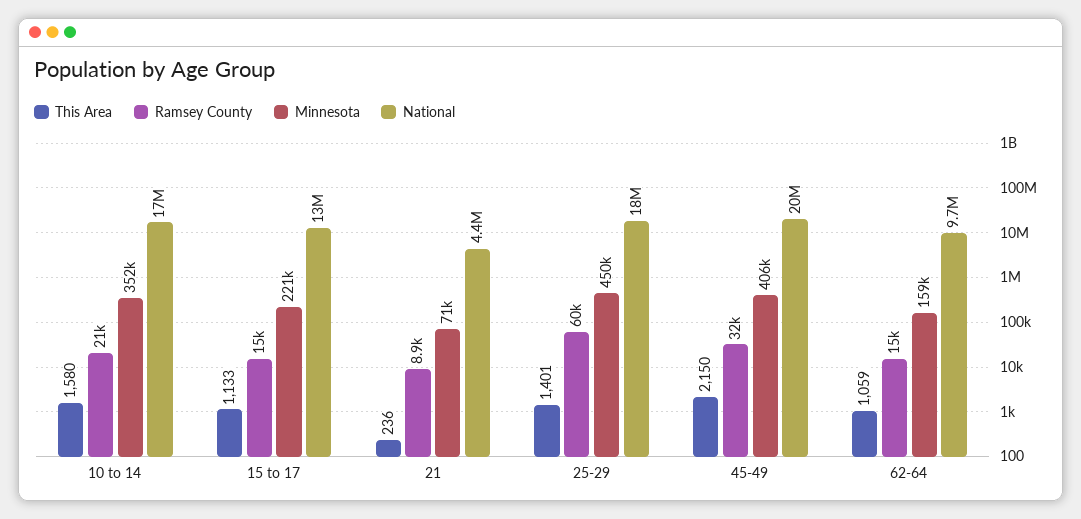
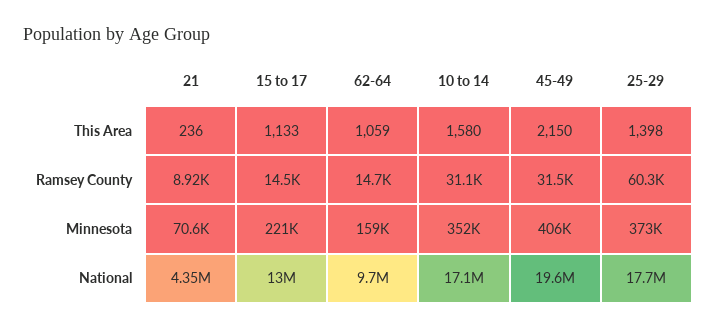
Ramsey County, 10 to 14: 21000 -> 31100
This Area, 25-29: 1401 -> 1398
Minnesota, 25-29: 450000 -> 373000

